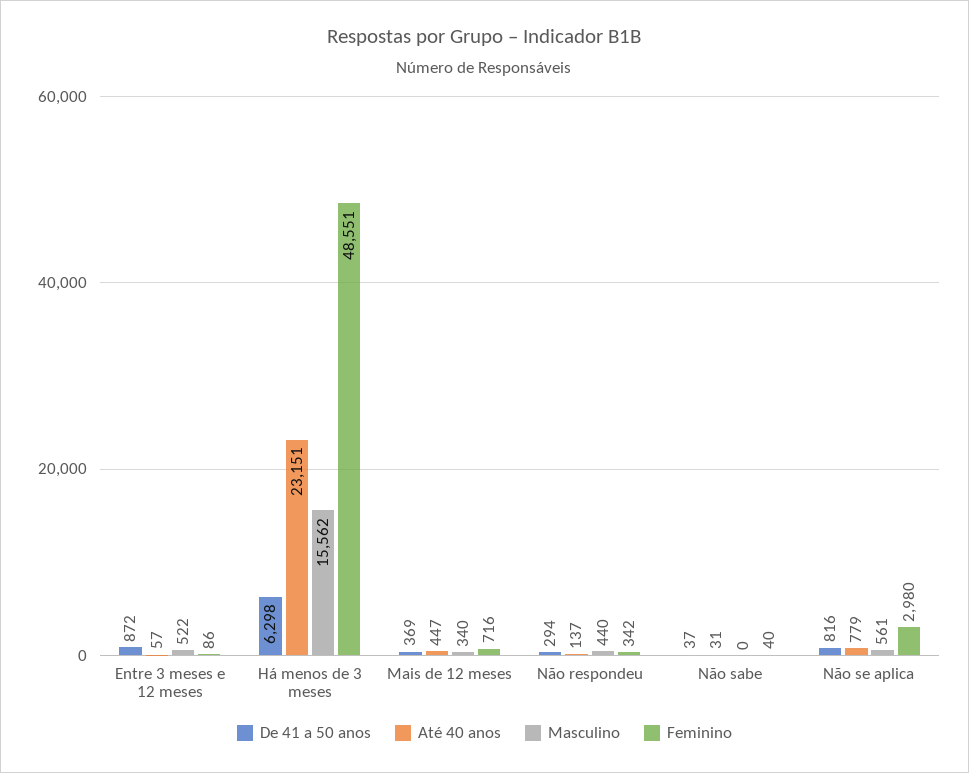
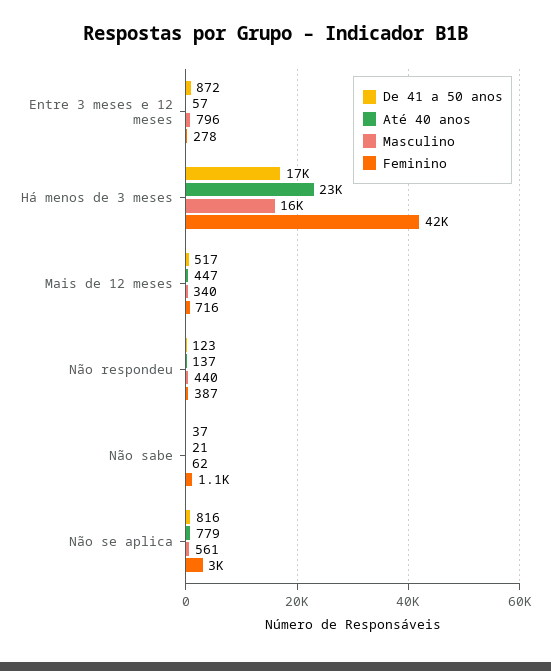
Masculino, Entre 3 meses e 12 meses: 522 -> 796
Feminino, Entre 3 meses e 12 meses: 86 -> 278
De 41 a 50 anos, Há menos de 3 meses: 6298 -> 17000
Feminino, Há menos de 3 meses: 48551 -> 42000
De 41 a 50 anos, Mais de 12 meses: 369 -> 517
De 41 a 50 anos, Não respondeu: 294 -> 123
Feminino, Não respondeu: 342 -> 387
Até 40 anos, Não sabe: 31 -> 21
Masculino, Não sabe: 0 -> 62
Feminino, Não sabe: 40 -> 1100

